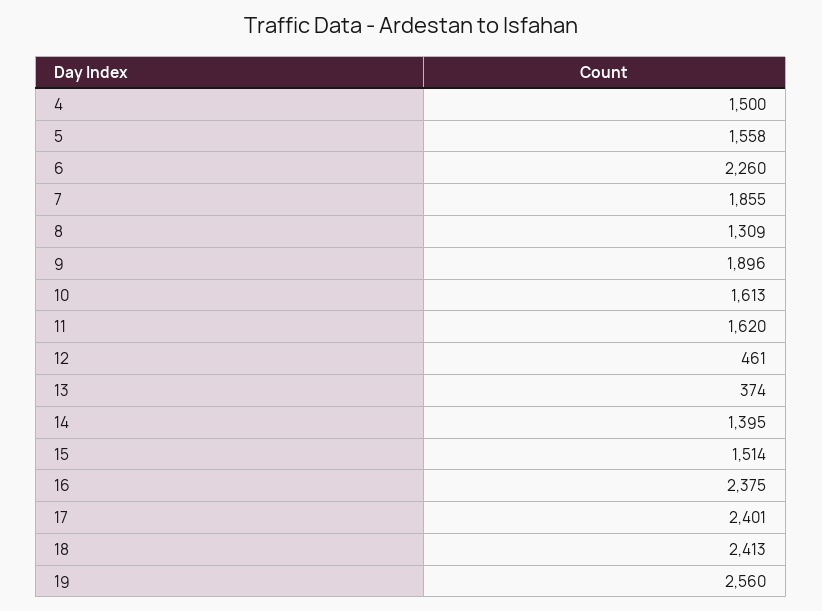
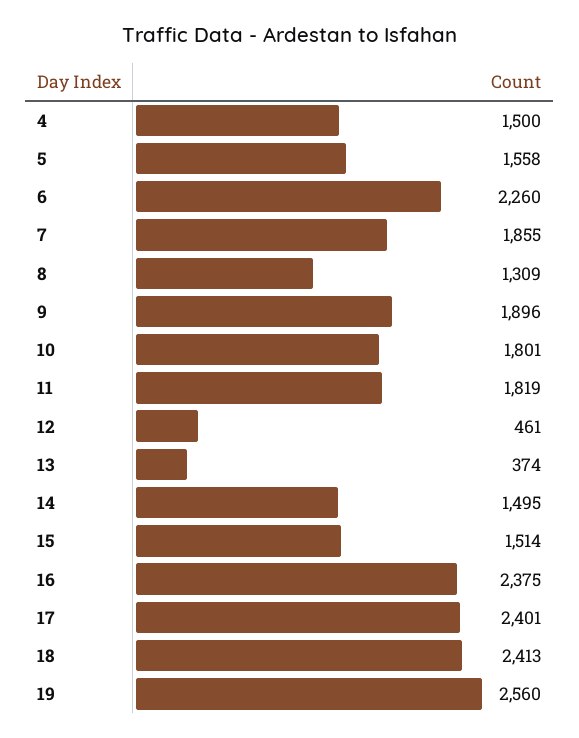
10: 1613 -> 1801
11: 1620 -> 1819
14: 1395 -> 1495

